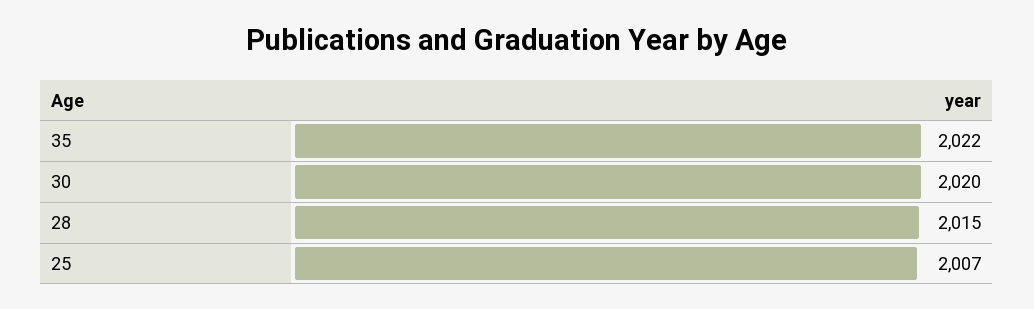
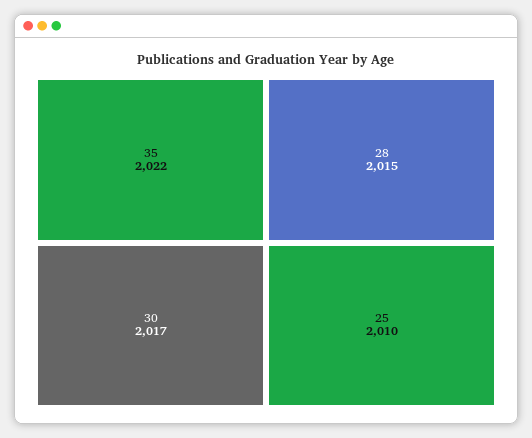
30: 2020 -> 2017
25: 2007 -> 2010

